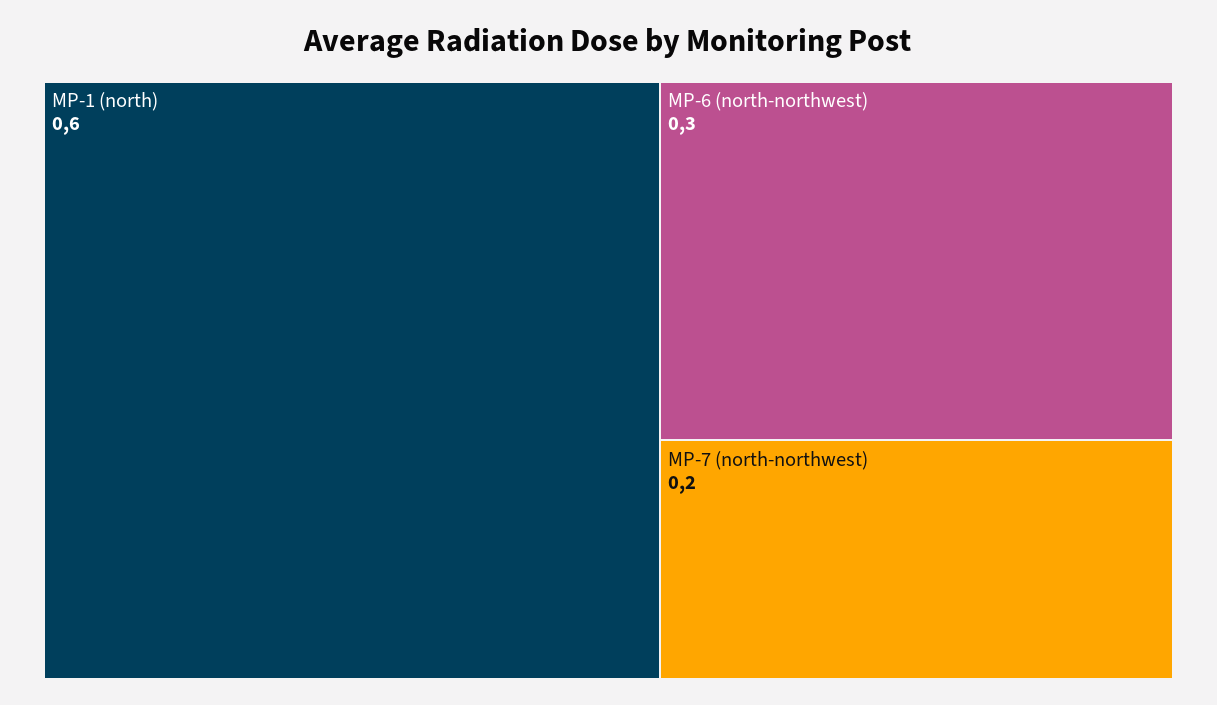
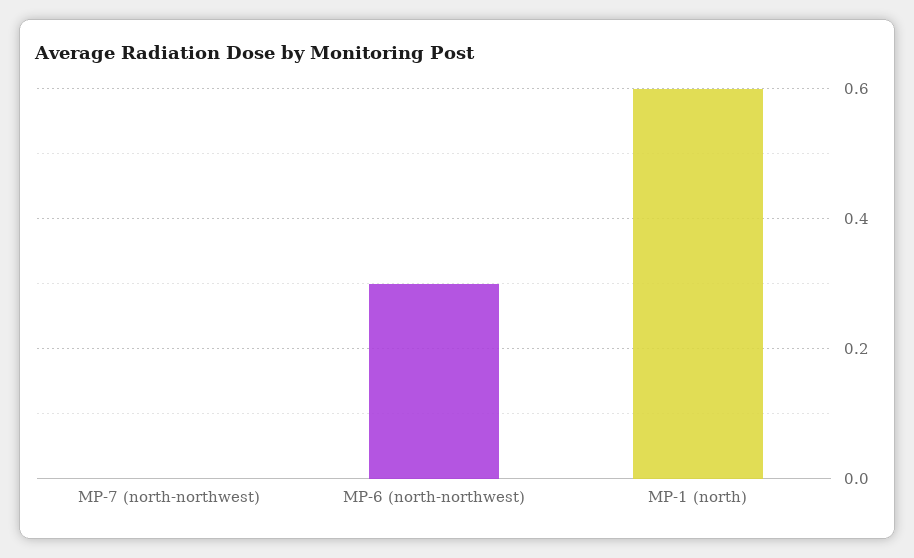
MP-7 (north-northwest): 0.2 -> 0

